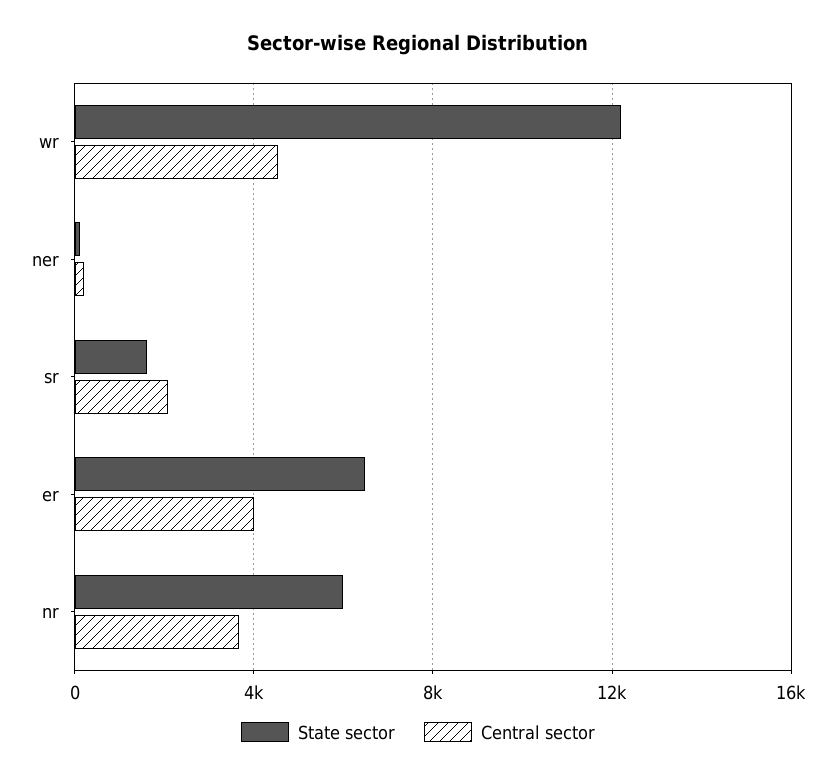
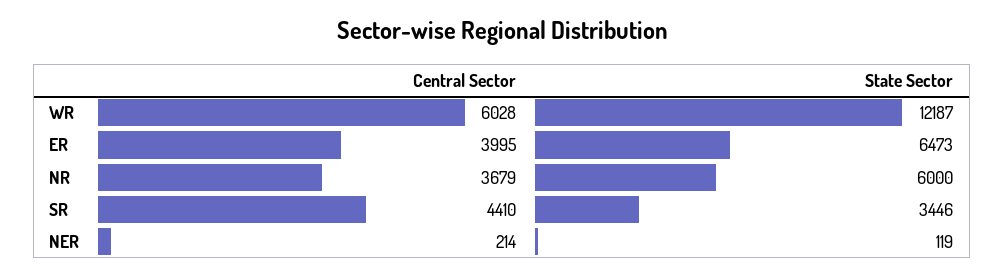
Central sector, wr: 4500 -> 6028
State sector, sr: 1500 -> 3446
Central sector, sr: 2000 -> 4410

